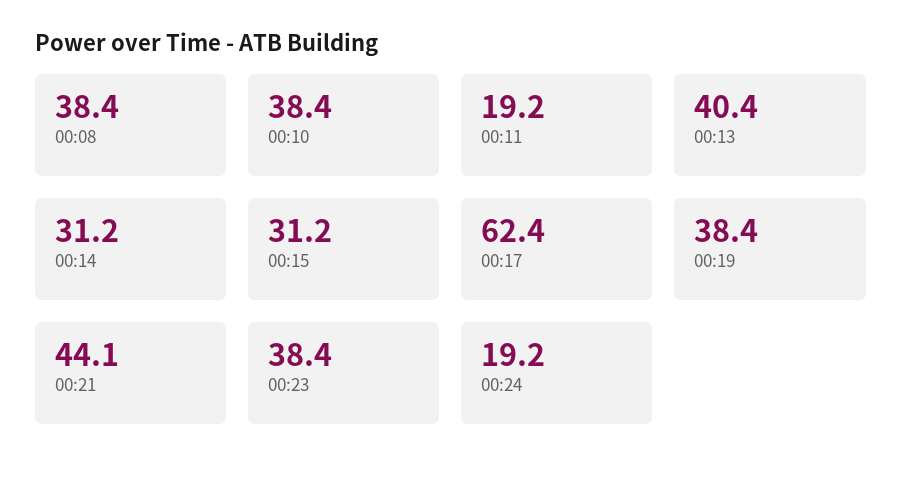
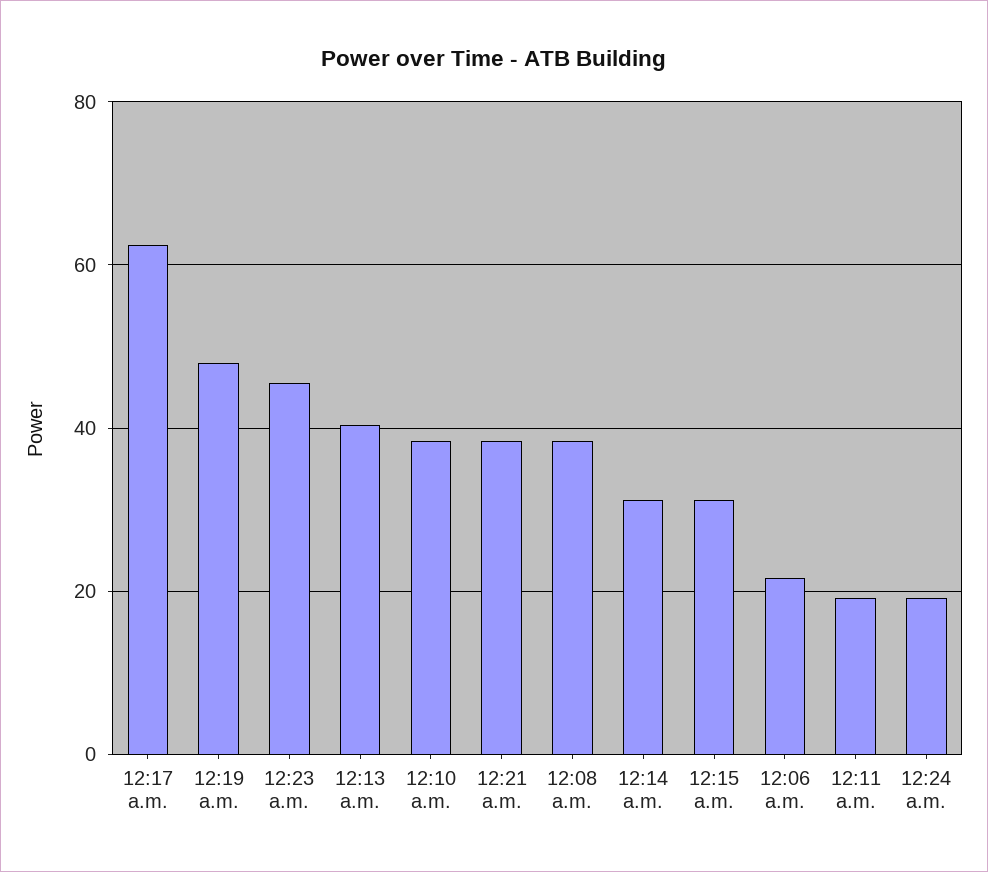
00:19: 38.4 -> 48
00:21: 44.1 -> 38
00:23: 38.4 -> 46
12:06 a.m.: none -> 22

